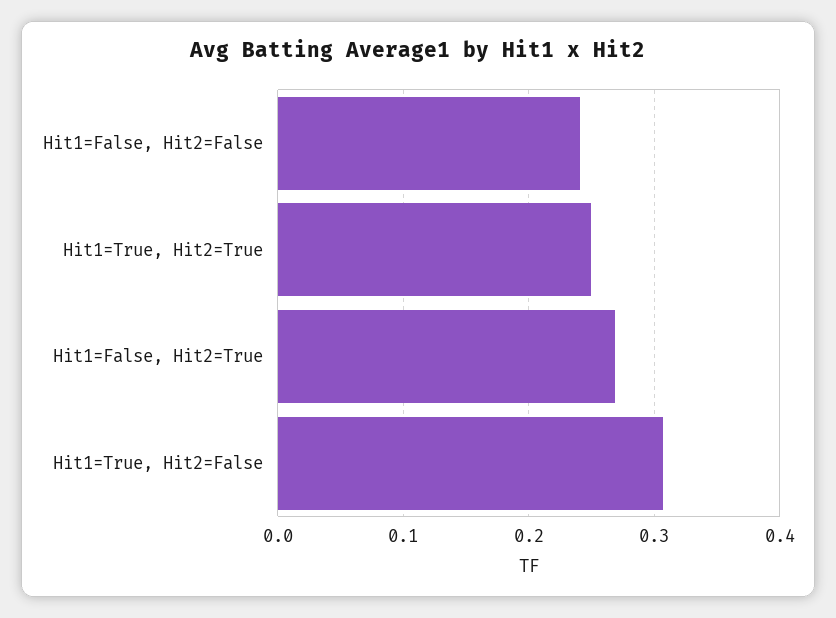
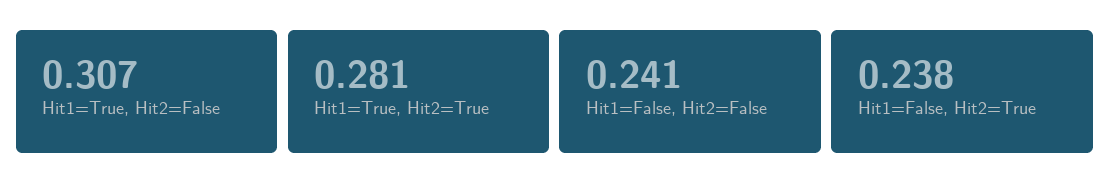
Hit1=True, Hit2=True: 0.25 -> 0.281
Hit1=False, Hit2=True: 0.27 -> 0.238

